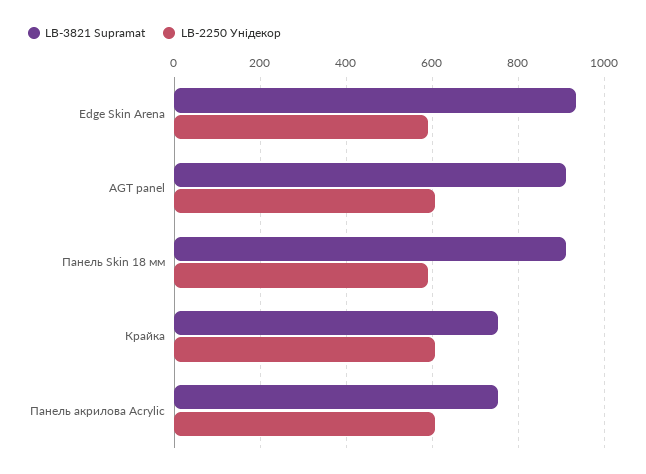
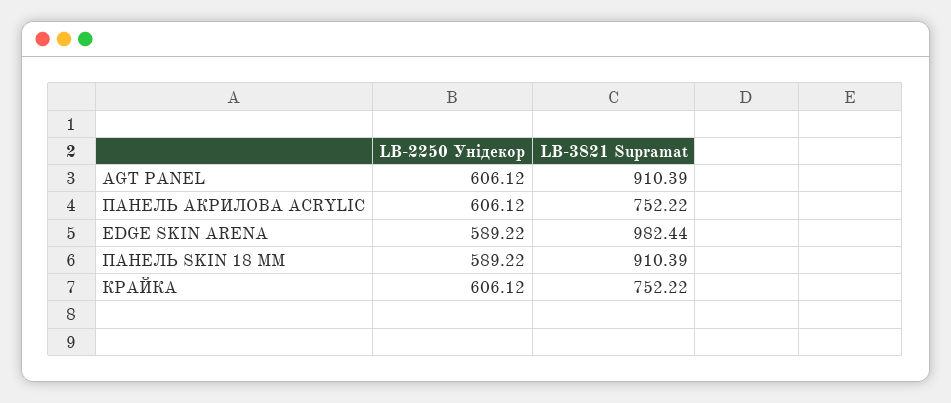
LB-3821 Supramat, Edge Skin Arena: 940 -> 982.44

